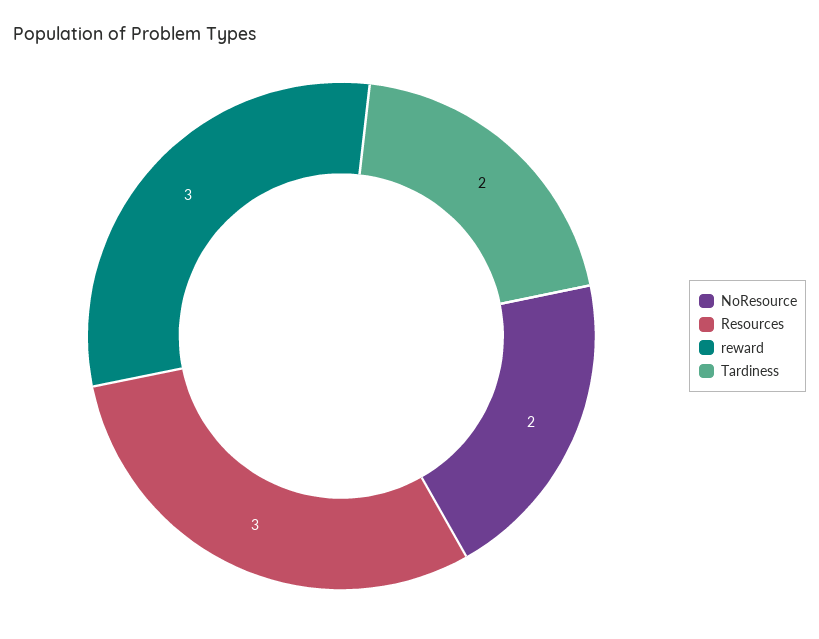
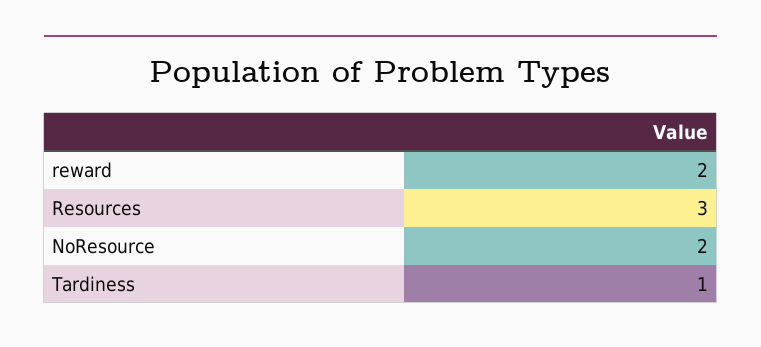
reward: 3 -> 2
Tardiness: 2 -> 1

